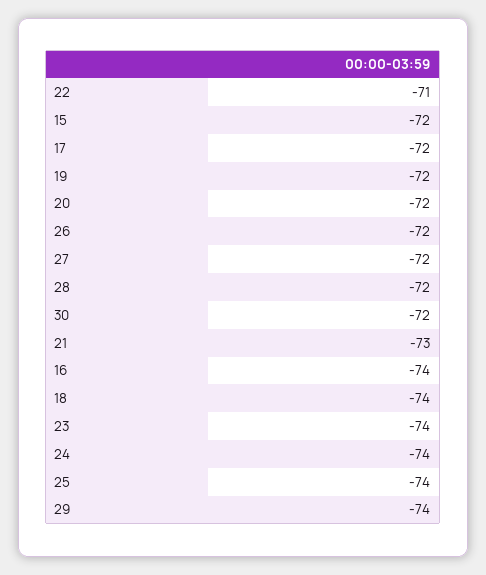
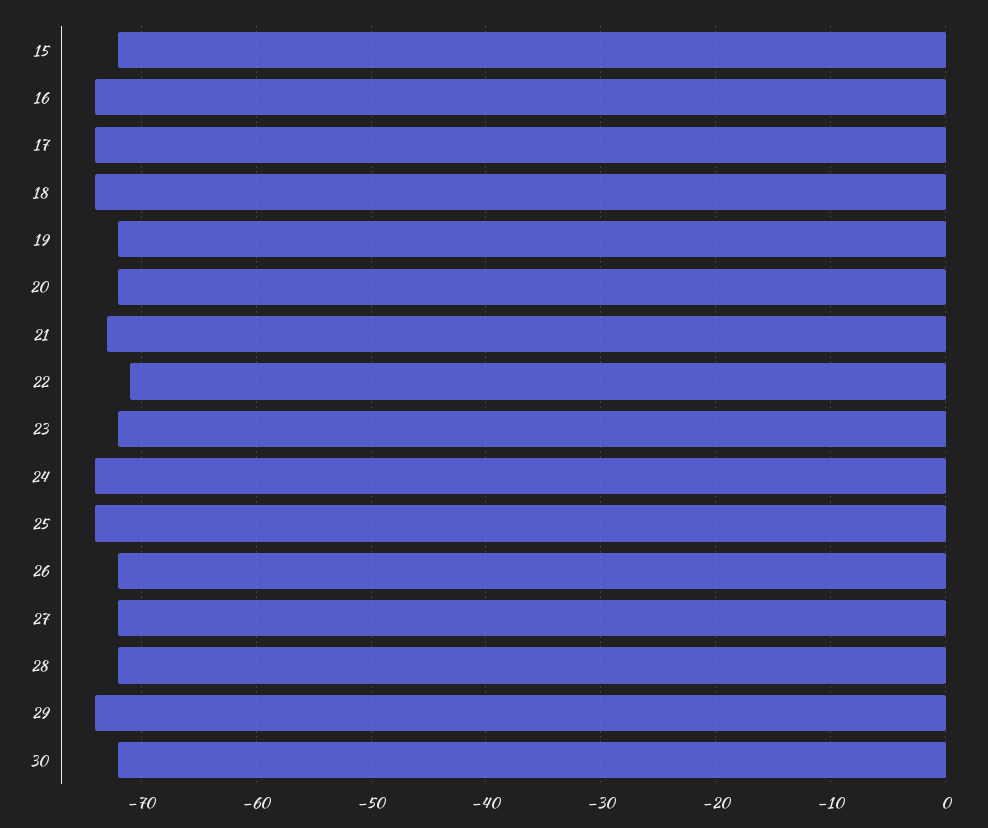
17: -72 -> -74
23: -74 -> -72

